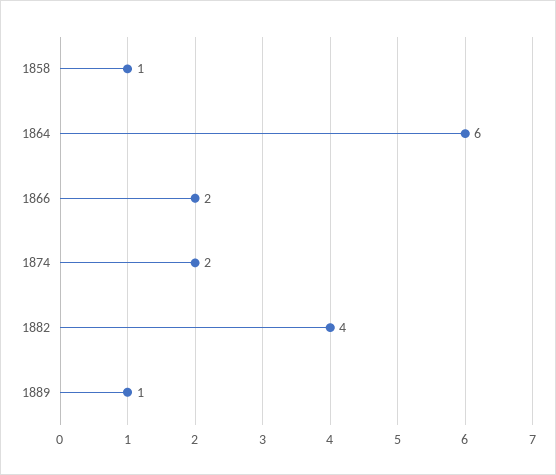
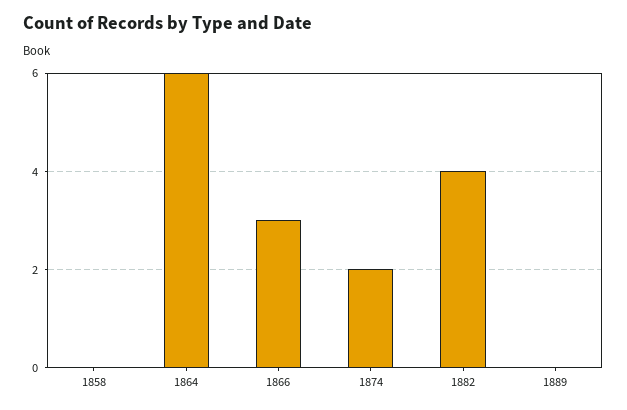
1858: 1 -> 0
1866: 2 -> 3
1889: 1 -> 0

